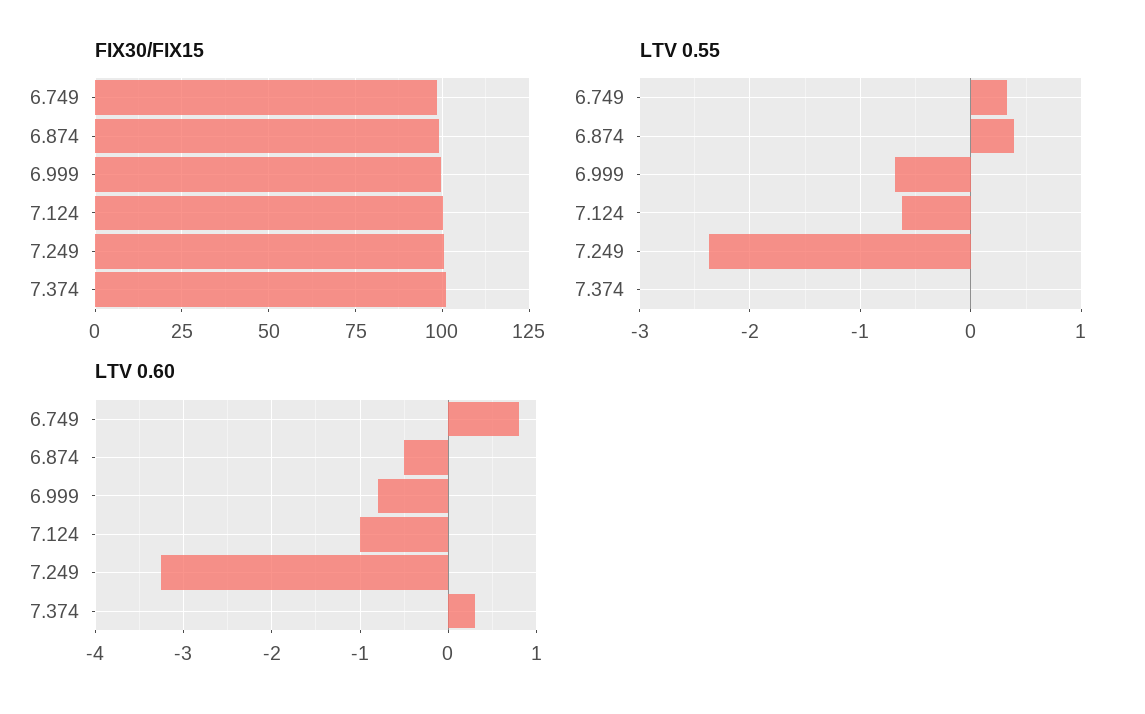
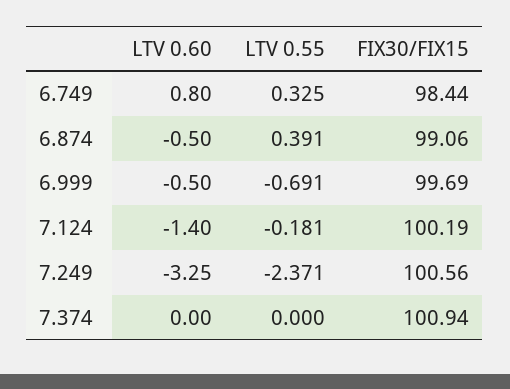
LTV 0.55, 7.124: -0.6 -> -0.181
LTV 0.60, 6.999: -0.8 -> -0.5
LTV 0.60, 7.124: -1 -> -1.4
LTV 0.60, 7.374: 0.3 -> 0

